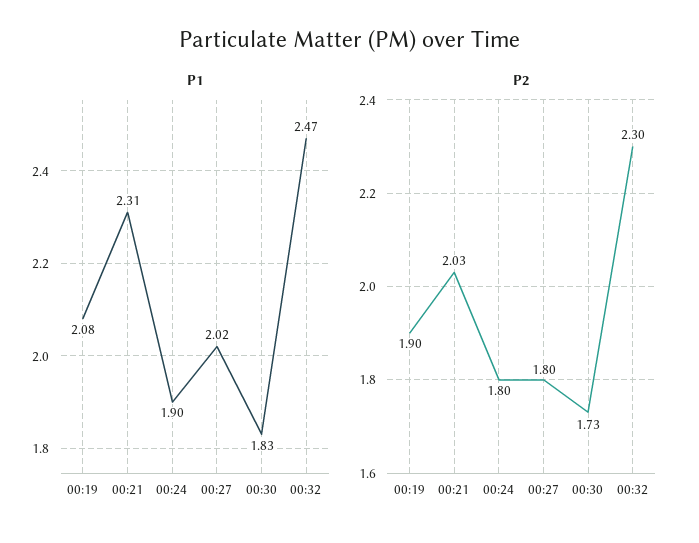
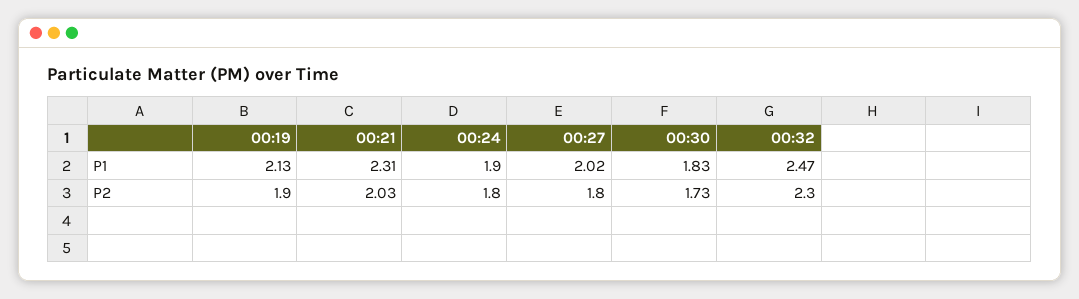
P1, 00:19: 2.08 -> 2.13

